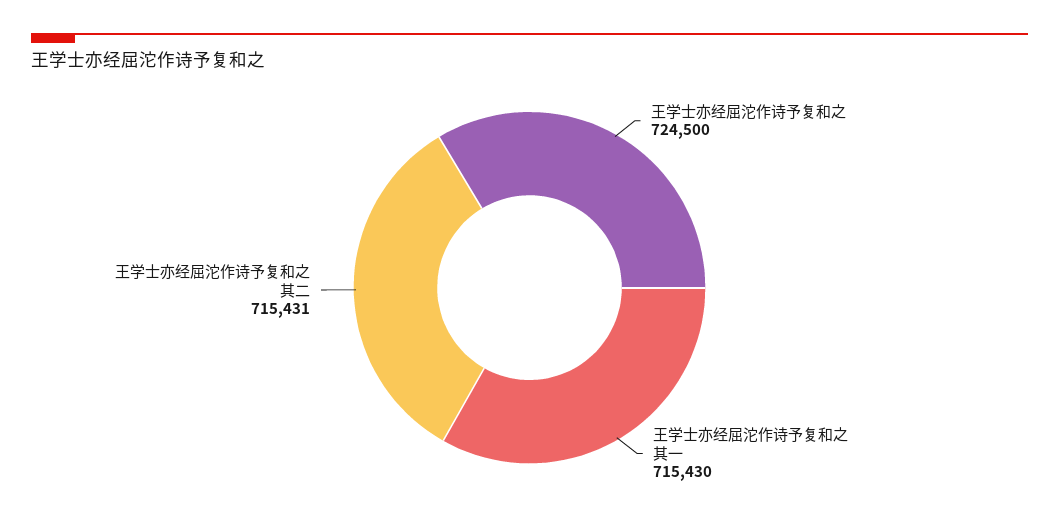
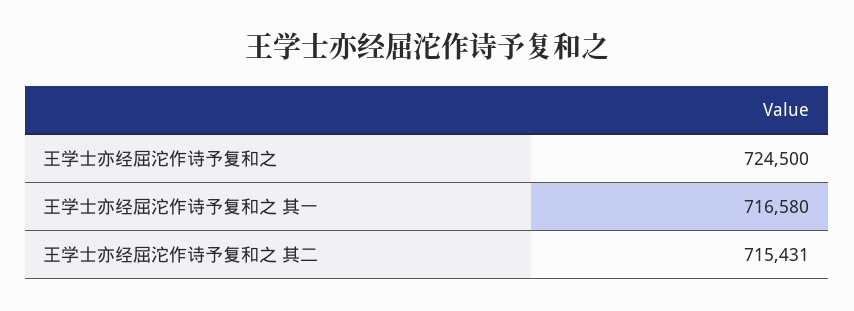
王学士亦经屈沱作诗予复和之 其一: 715430 -> 716580

